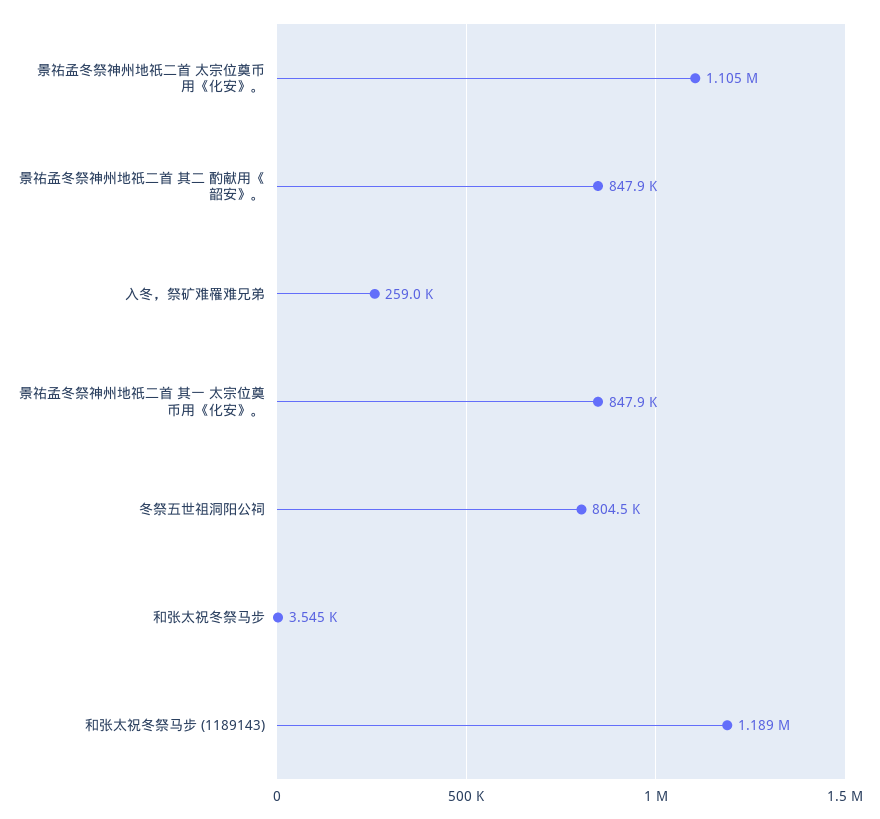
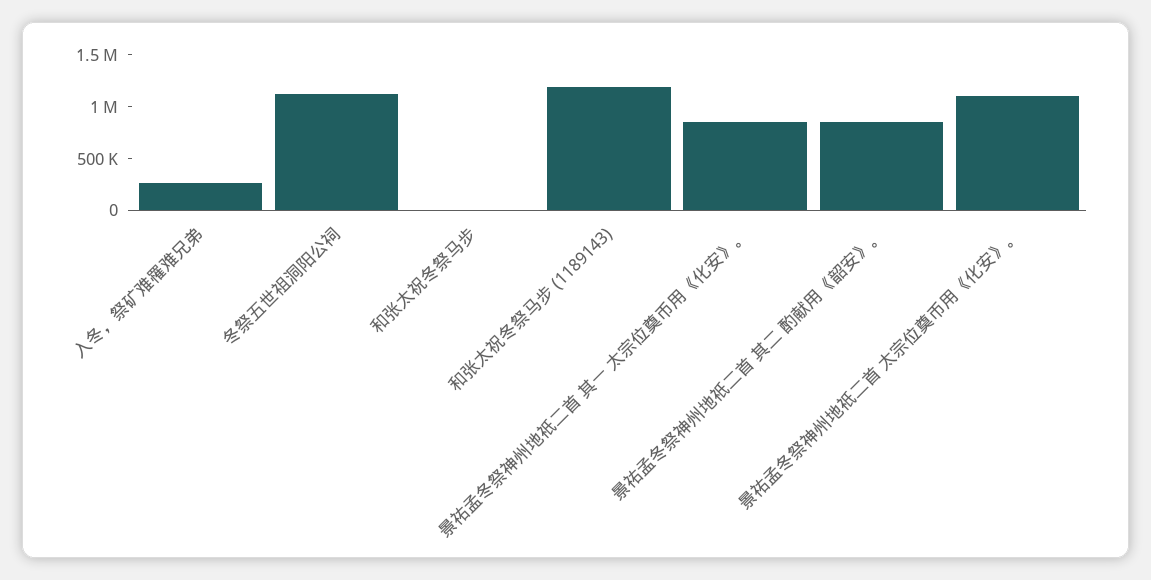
冬祭五世祖洞阳公祠: 804500 -> 1100000

